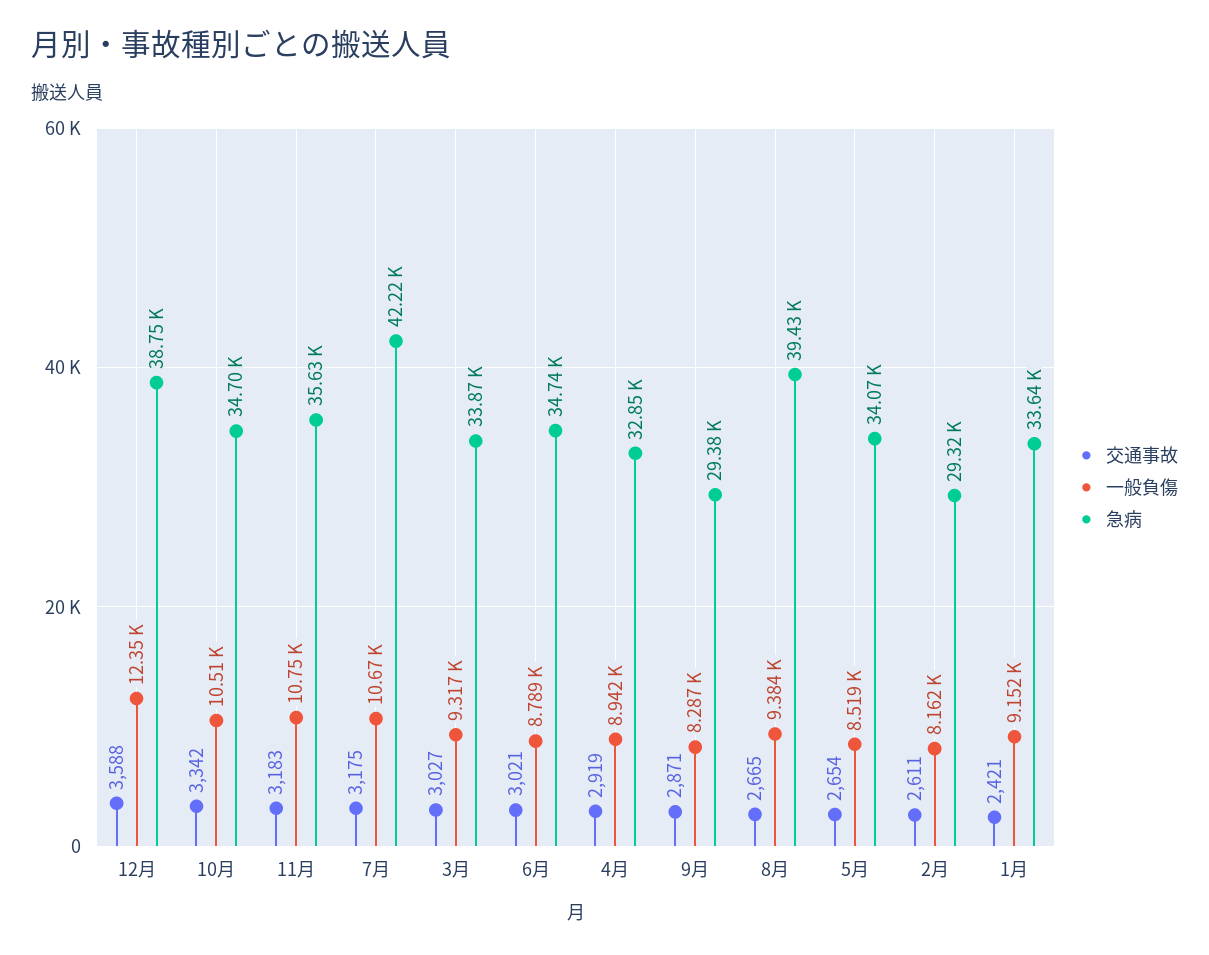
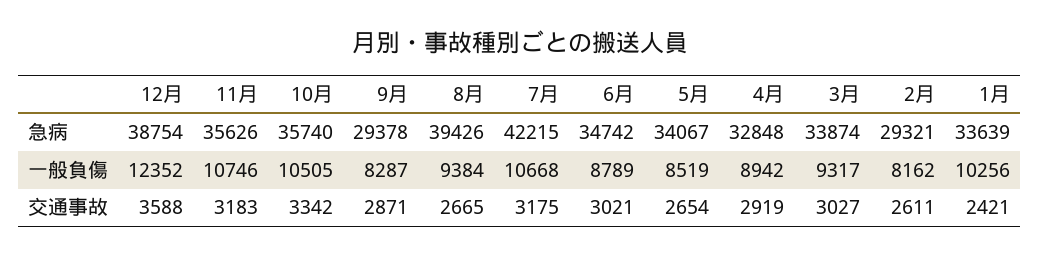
急病, 10月: 34700 -> 35740
一般負傷, 1月: 9152 -> 10256

